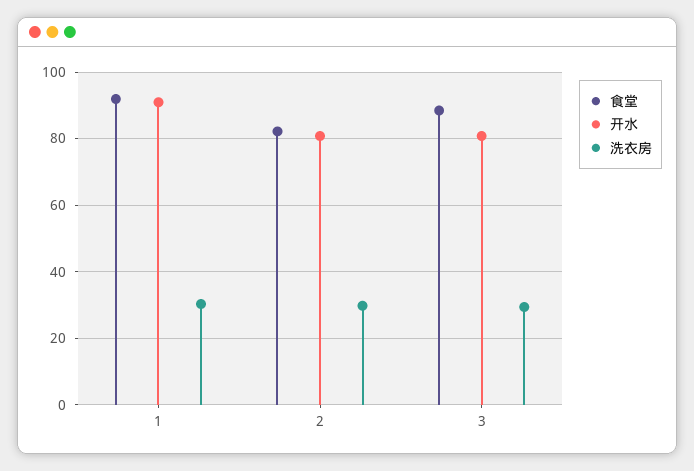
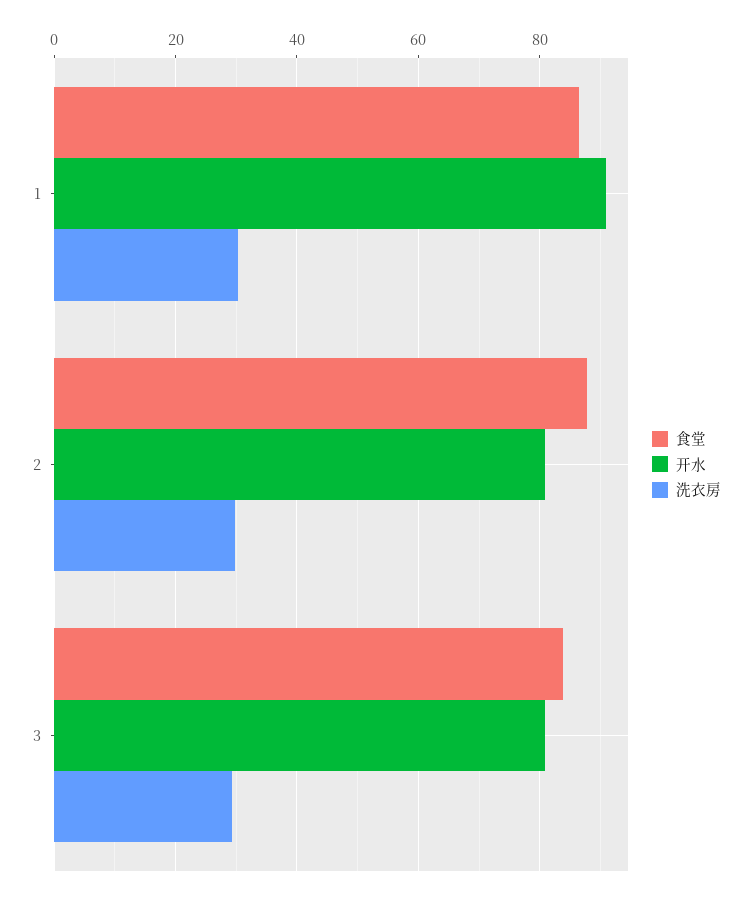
食堂, 1: 92 -> 86
食堂, 2: 82 -> 88
食堂, 3: 88 -> 84

